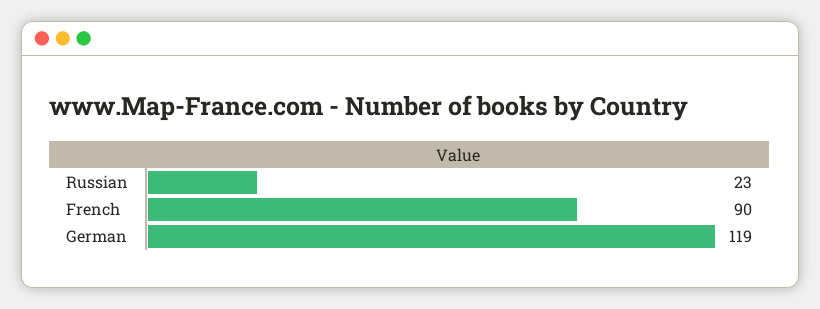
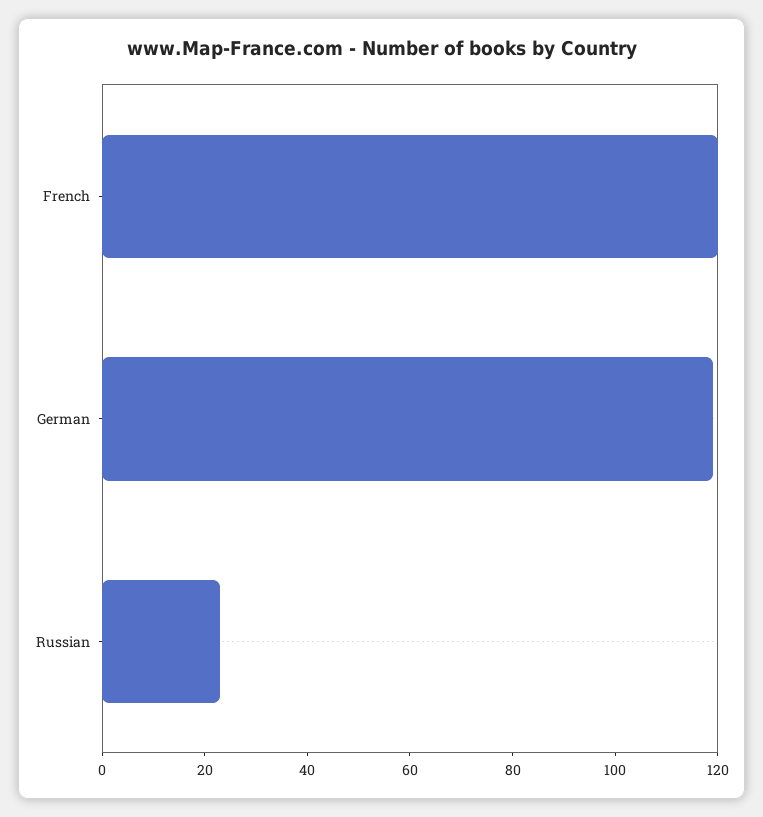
French: 90 -> 120

